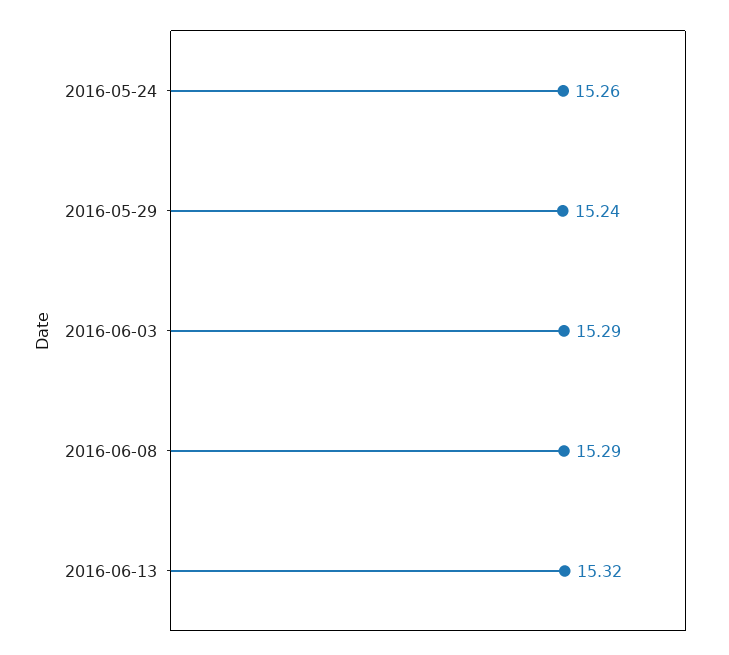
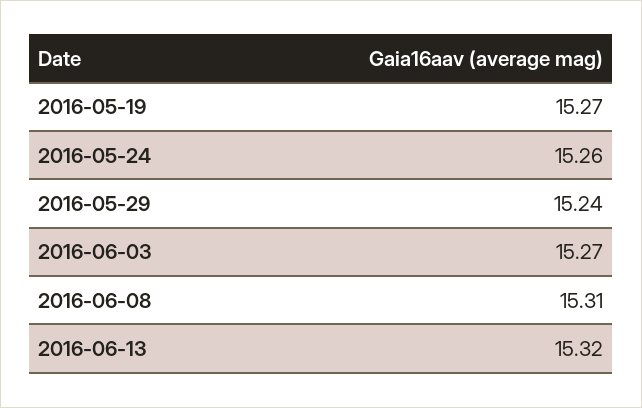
2016-06-03: 15.29 -> 15.27
2016-06-08: 15.29 -> 15.31
2016-05-19: none -> 15.27

